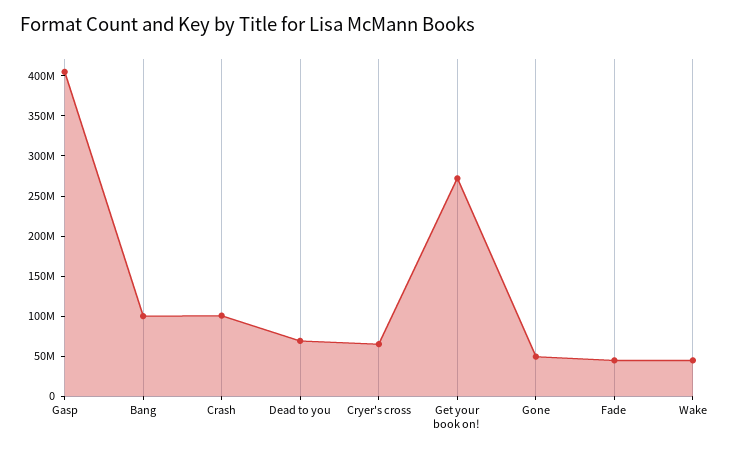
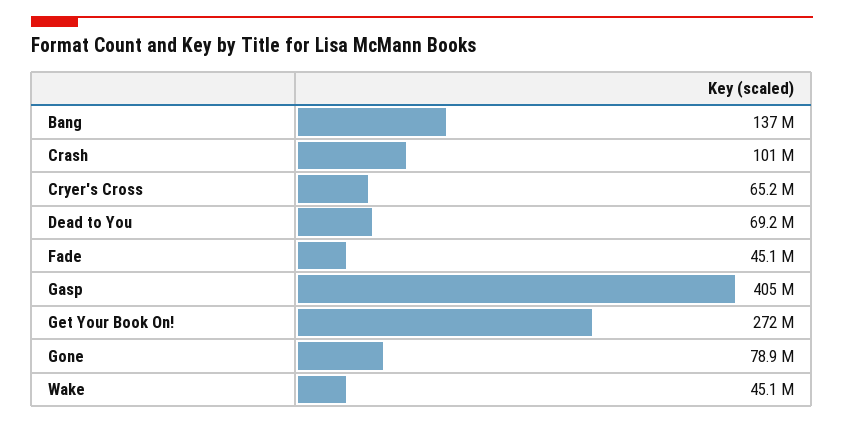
Bang: 100000000 -> 137000000
Gone: 50000000 -> 78900000

